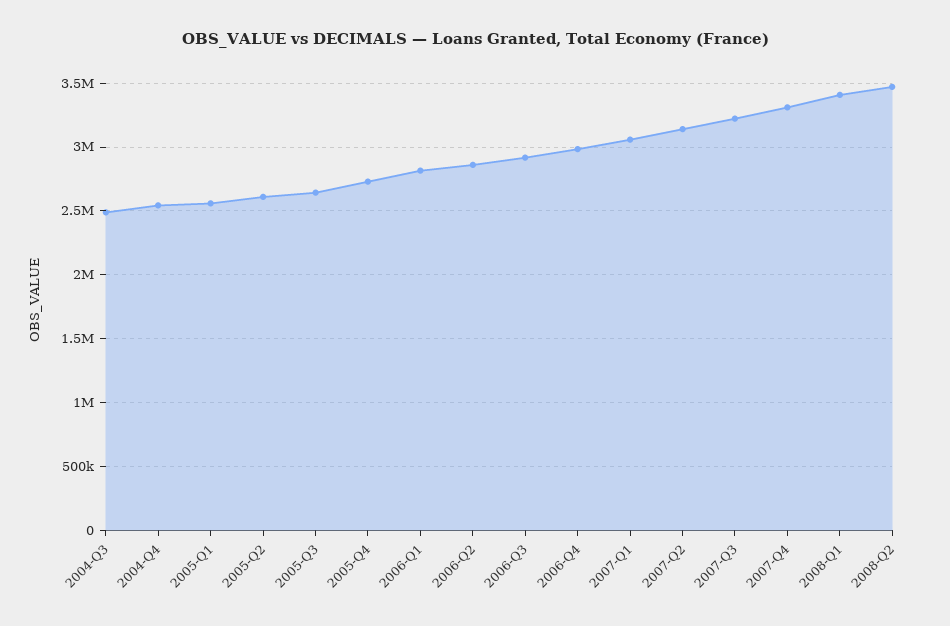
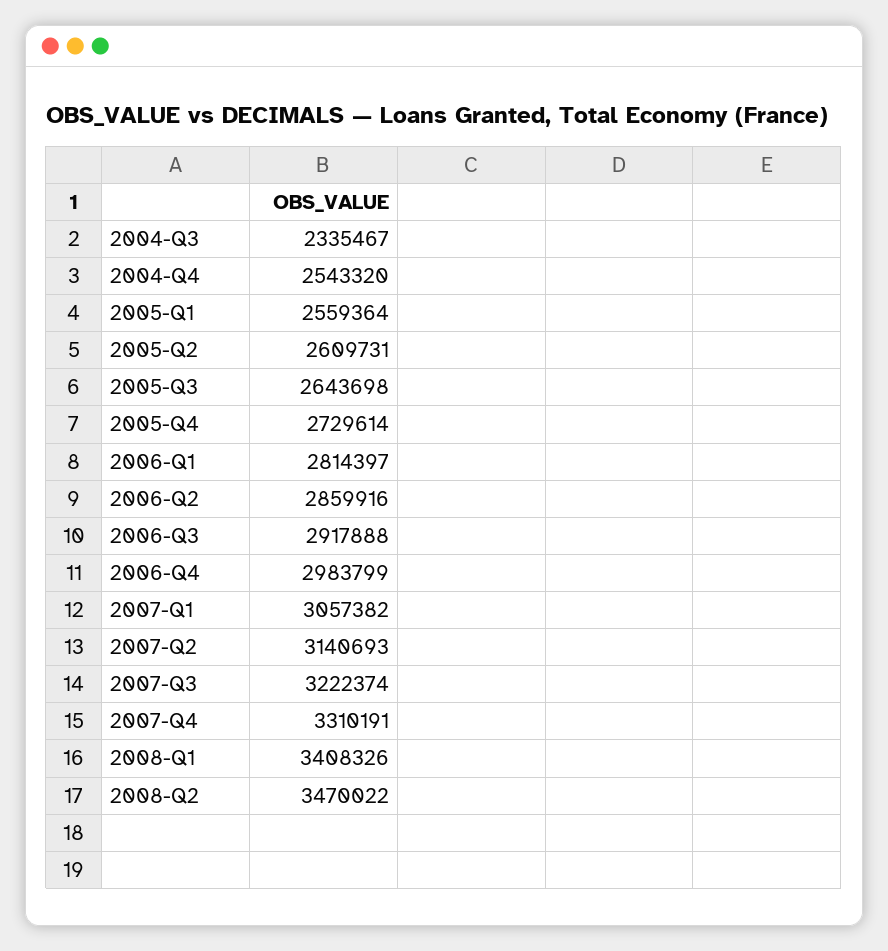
2004-Q3: 2500000 -> 2335467

